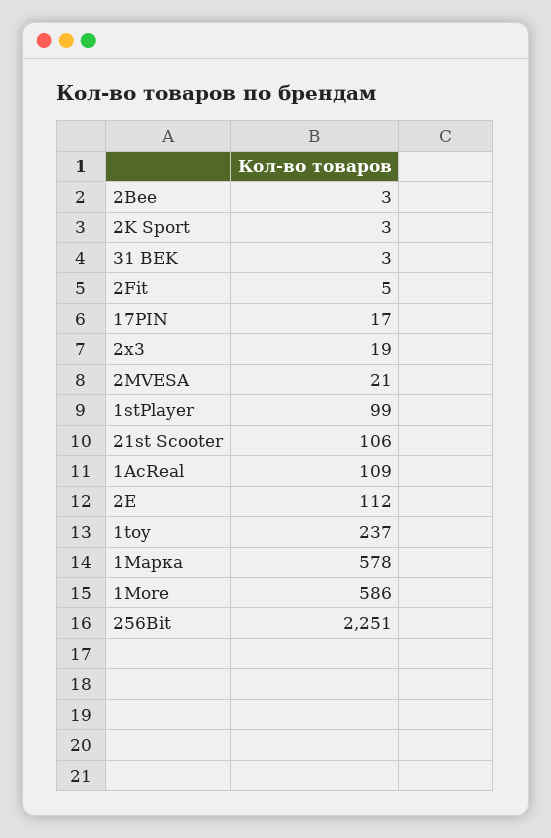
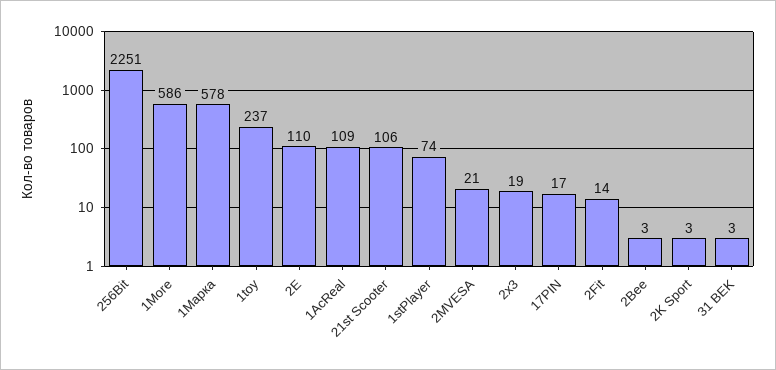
2Fit: 5 -> 14
1stPlayer: 99 -> 74
2E: 112 -> 110

